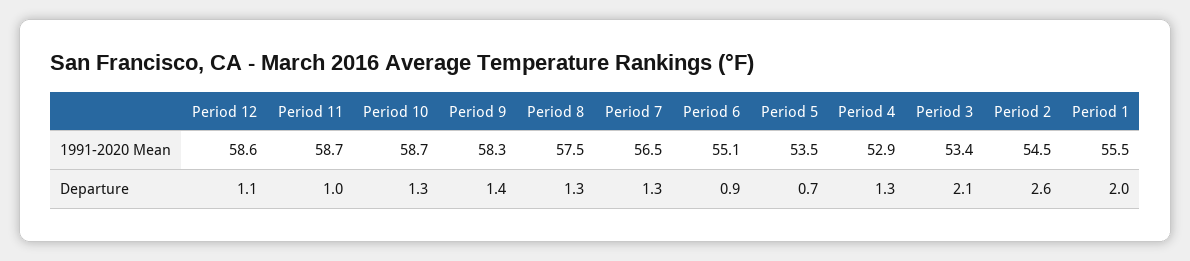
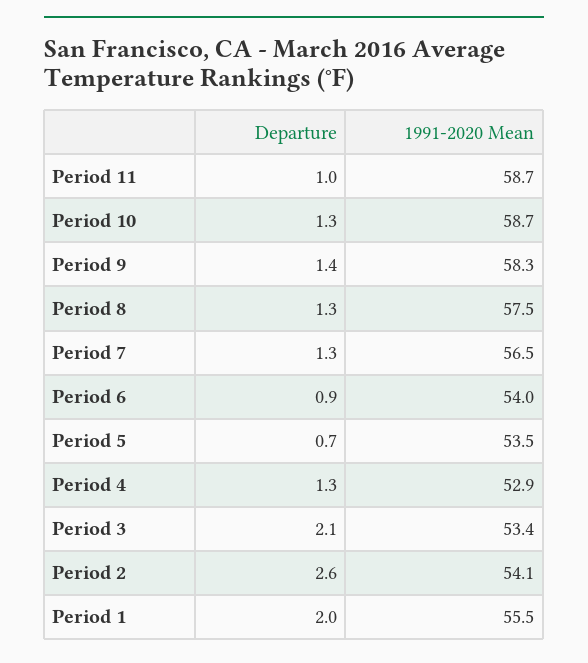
Period 12, 1991-2020 Mean: 58.6 -> none
Period 6, 1991-2020 Mean: 55.1 -> 54
Period 2, 1991-2020 Mean: 54.5 -> 54.1
Period 12, Departure: 1.1 -> none

